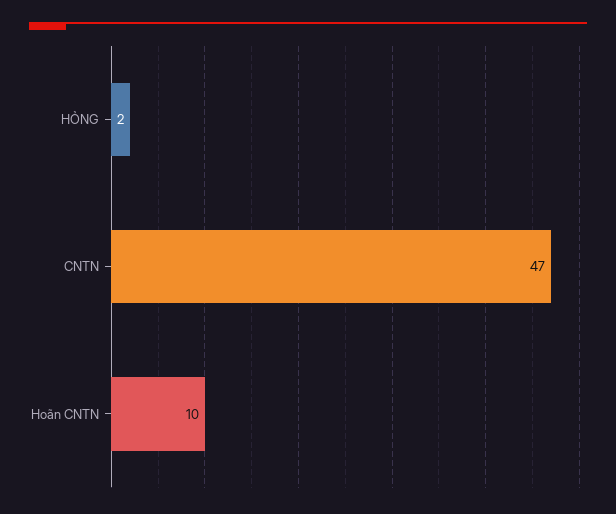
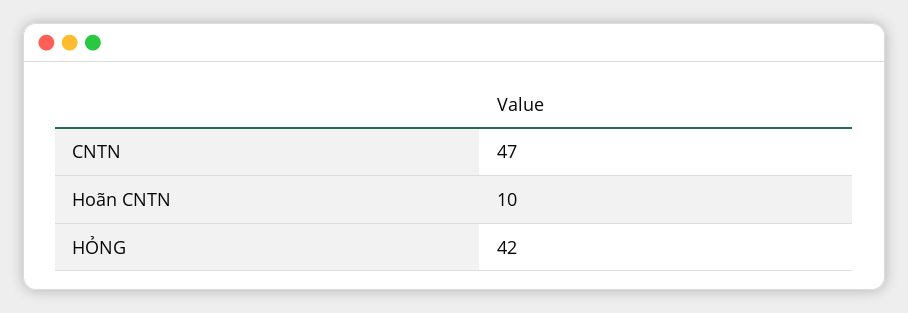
HỎNG: 2 -> 42

